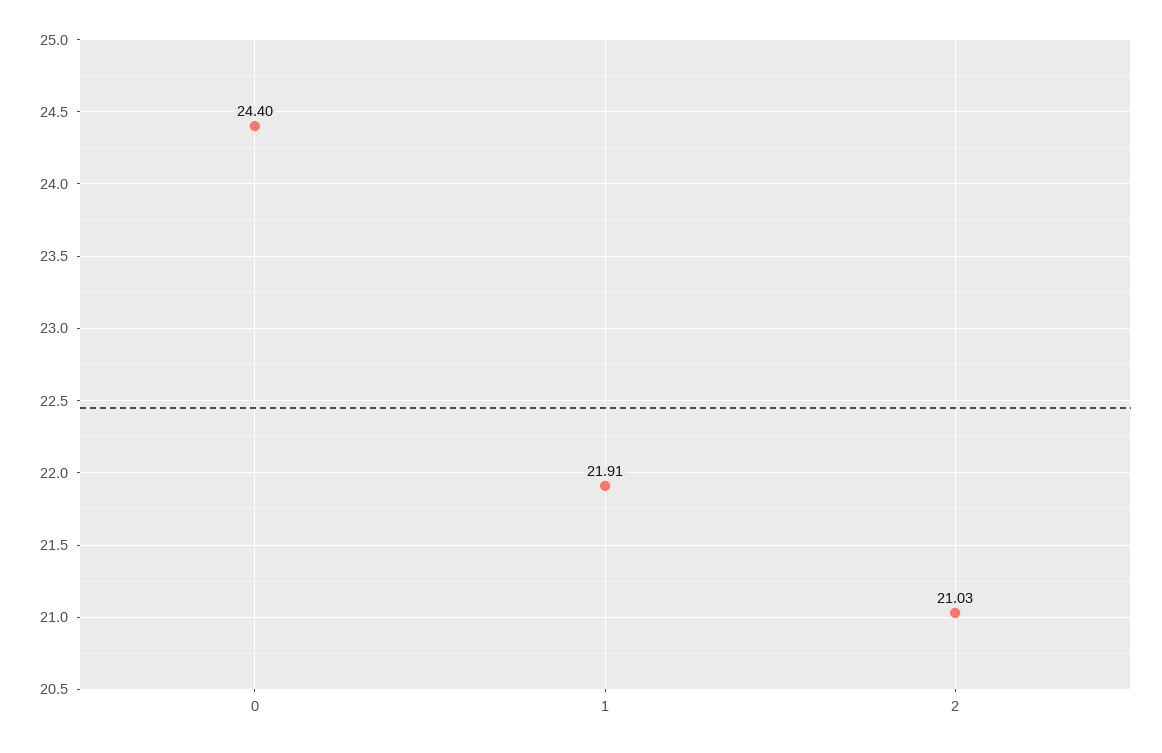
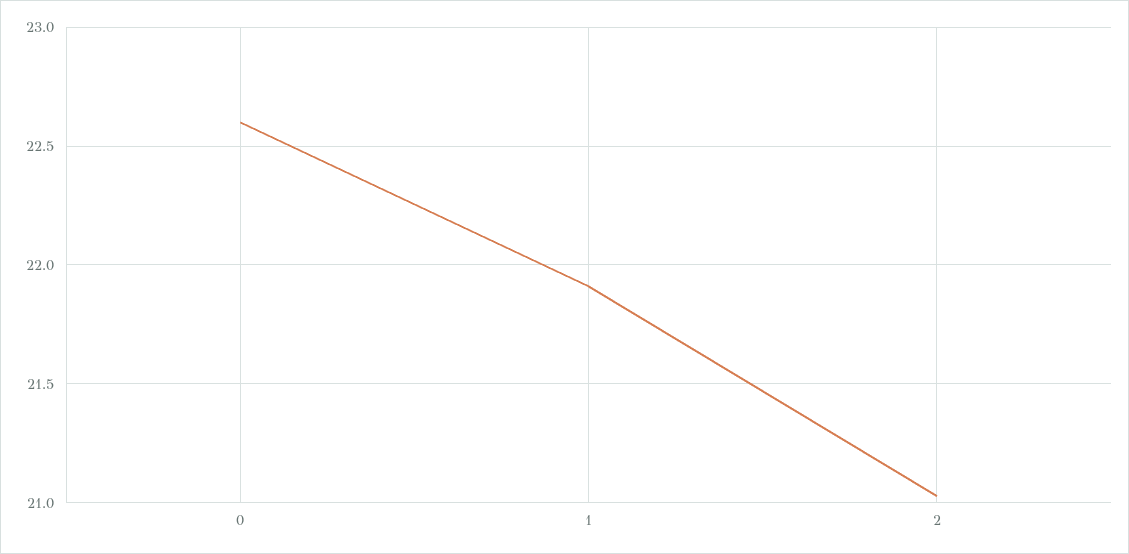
0: 24.4 -> 22.6

